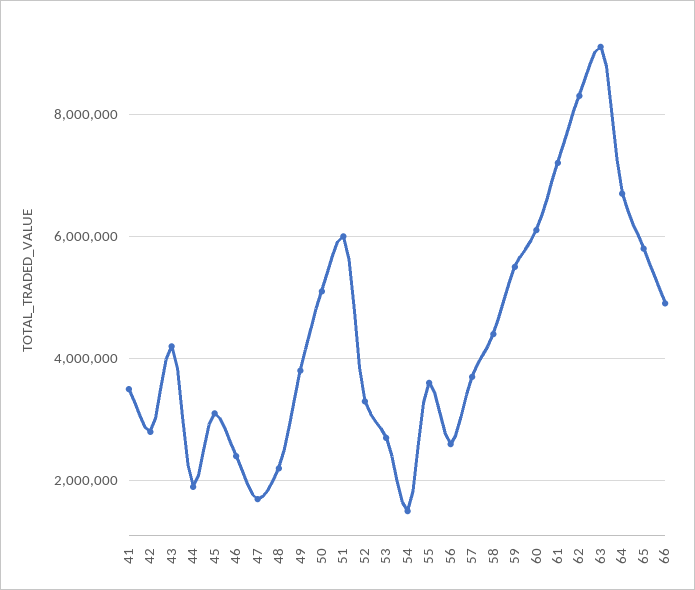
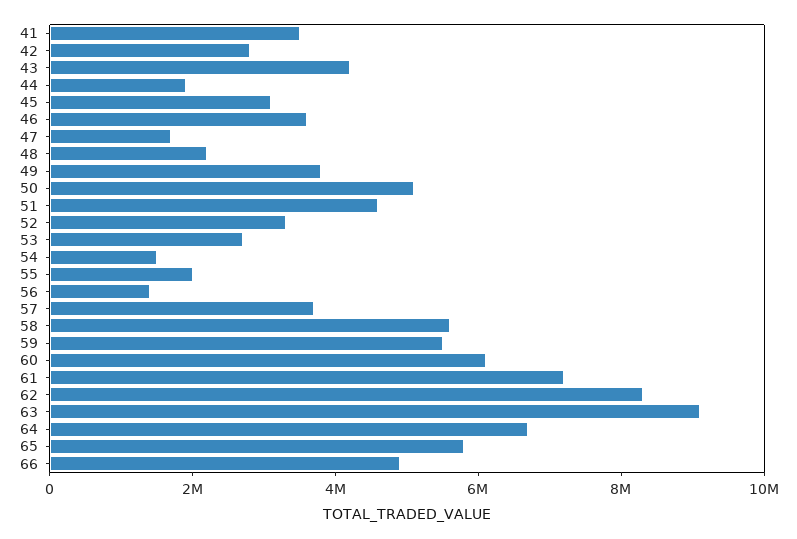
46: 2400000 -> 3500000
51: 6000000 -> 4500000
55: 3600000 -> 2000000
56: 2600000 -> 1500000
58: 4400000 -> 5500000

